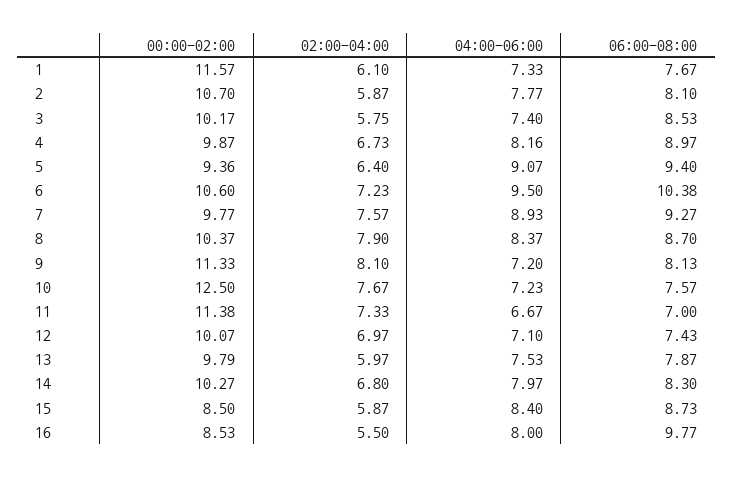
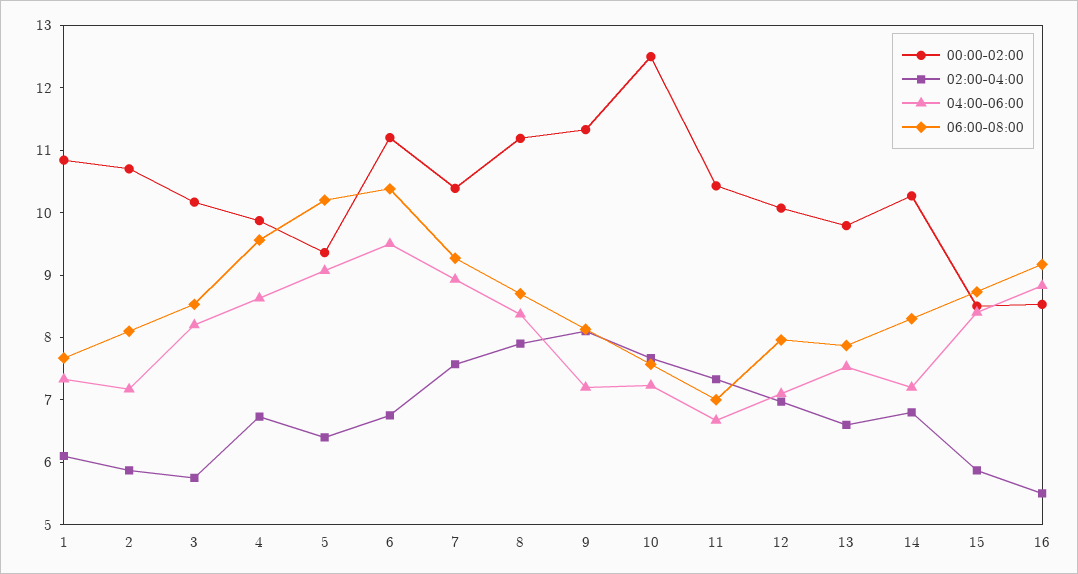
00:00-02:00, 1: 11.57 -> 10.8
04:00-06:00, 2: 7.77 -> 7.2
04:00-06:00, 3: 7.4 -> 8.2
04:00-06:00, 4: 8.16 -> 8.6
06:00-08:00, 4: 8.97 -> 9.6
06:00-08:00, 5: 9.4 -> 10.2
00:00-02:00, 6: 10.6 -> 11.2
02:00-04:00, 6: 7.23 -> 6.8
00:00-02:00, 7: 9.77 -> 10.4
00:00-02:00, 8: 10.37 -> 11.2
00:00-02:00, 11: 11.38 -> 10.4
06:00-08:00, 12: 7.43 -> 8
02:00-04:00, 13: 5.97 -> 6.6
04:00-06:00, 14: 7.97 -> 7.2
04:00-06:00, 16: 8 -> 8.8
06:00-08:00, 16: 9.77 -> 9.2

